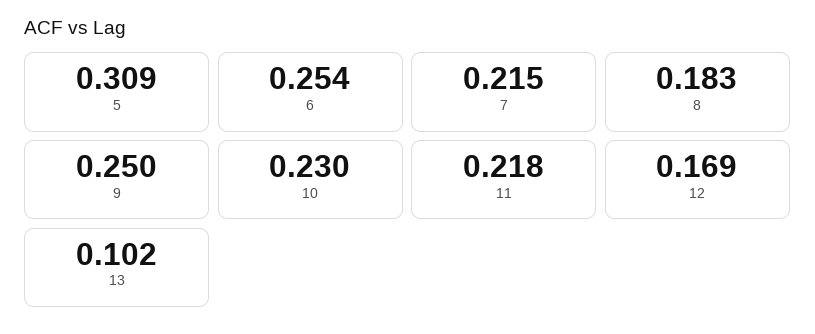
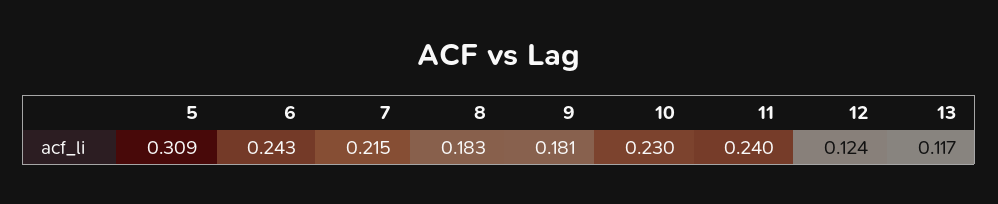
6: 0.254 -> 0.243
9: 0.25 -> 0.181
11: 0.218 -> 0.24
12: 0.169 -> 0.124
13: 0.102 -> 0.117

